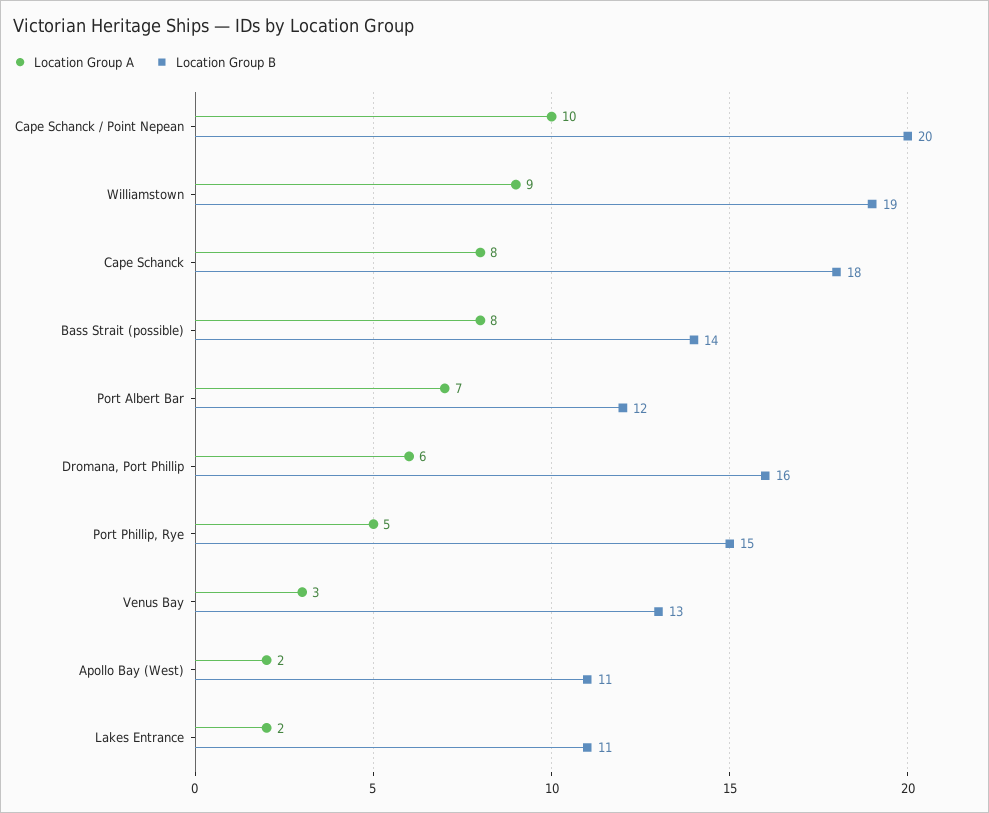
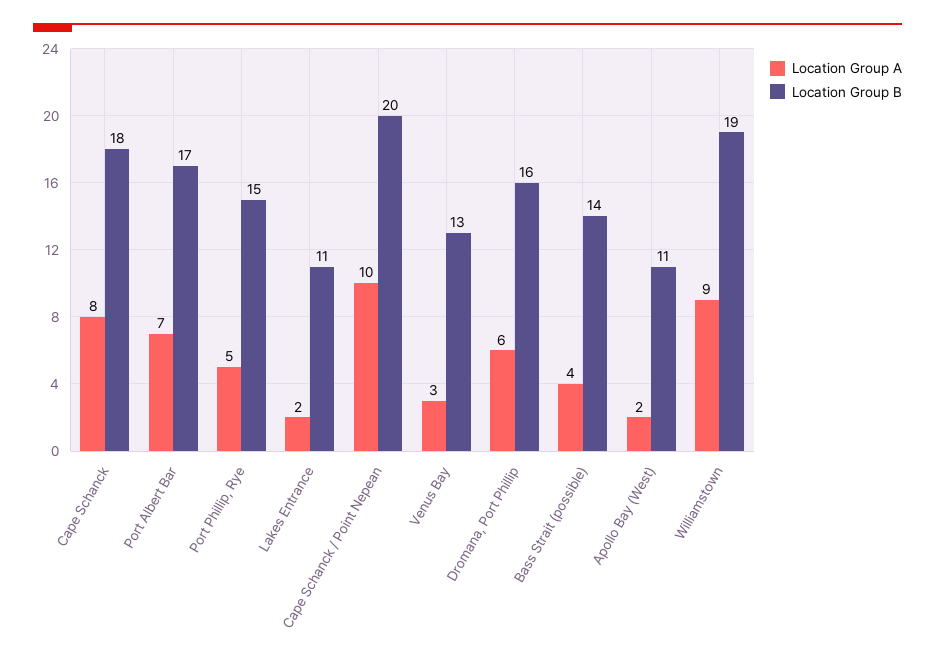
Location Group A, Bass Strait (possible): 8 -> 4
Location Group B, Port Albert Bar: 12 -> 17

